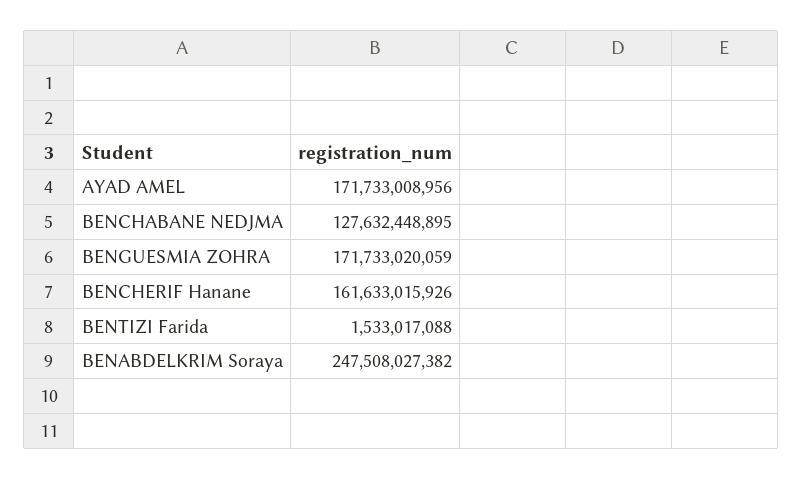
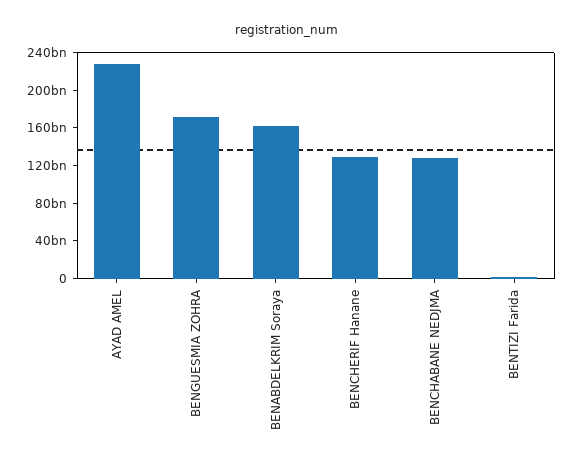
AYAD AMEL: 171733008956 -> 230000000000
BENCHERIF Hanane: 161633015926 -> 130000000000
BENABDELKRIM Soraya: 247508027382 -> 160000000000

